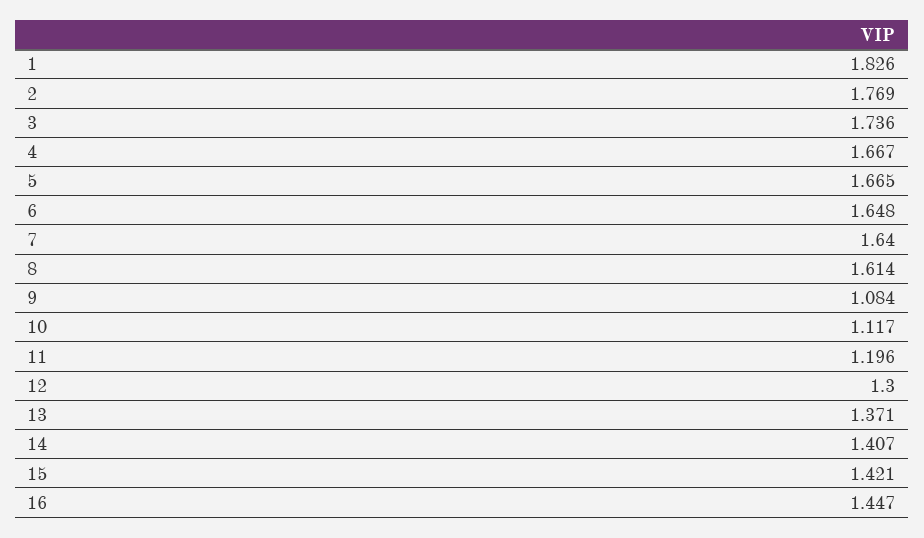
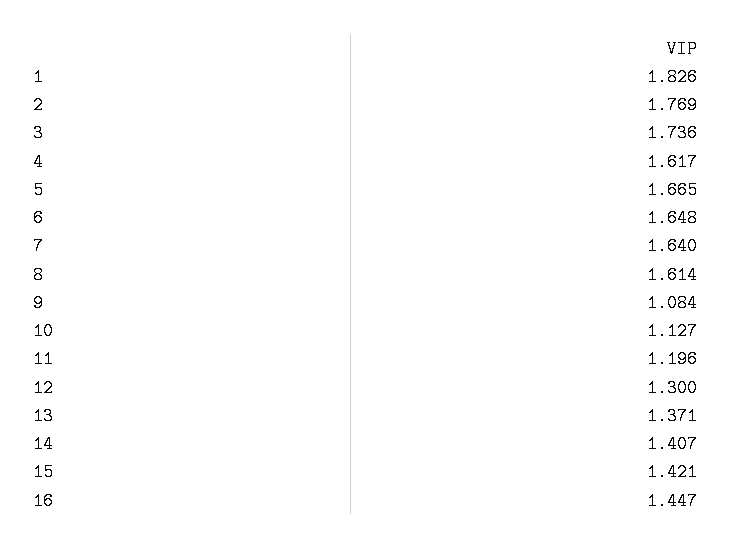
4: 1.667 -> 1.617
10: 1.117 -> 1.127

